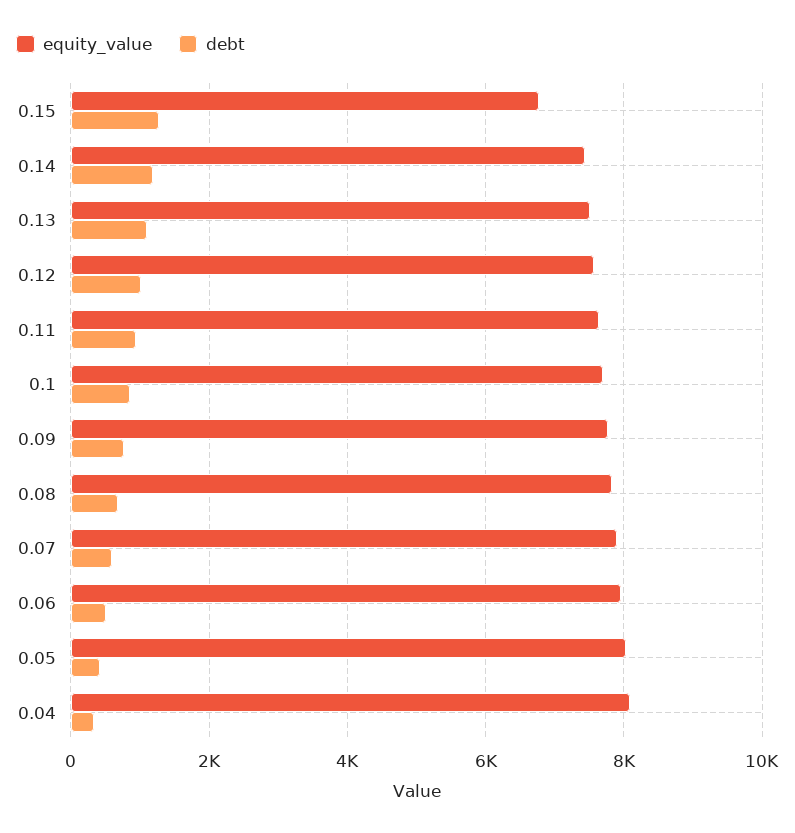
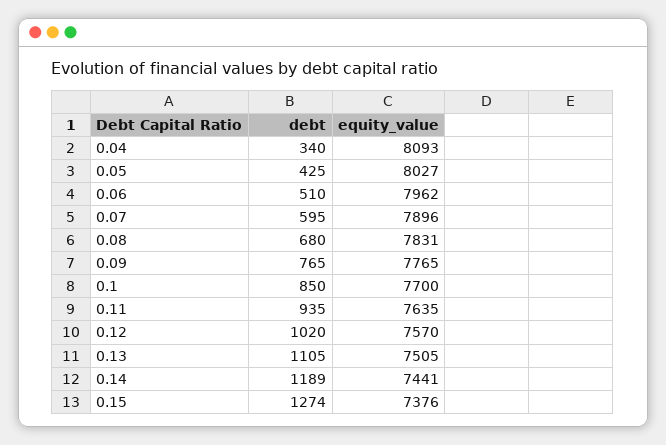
equity_value, 0.15: 6800 -> 7376

